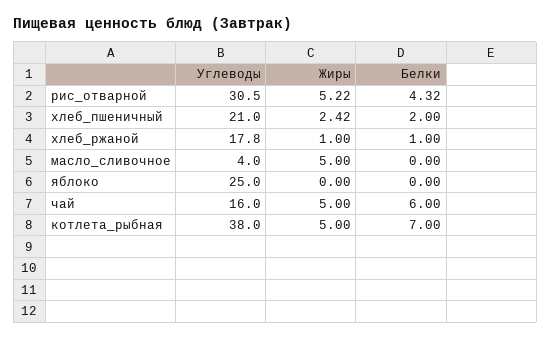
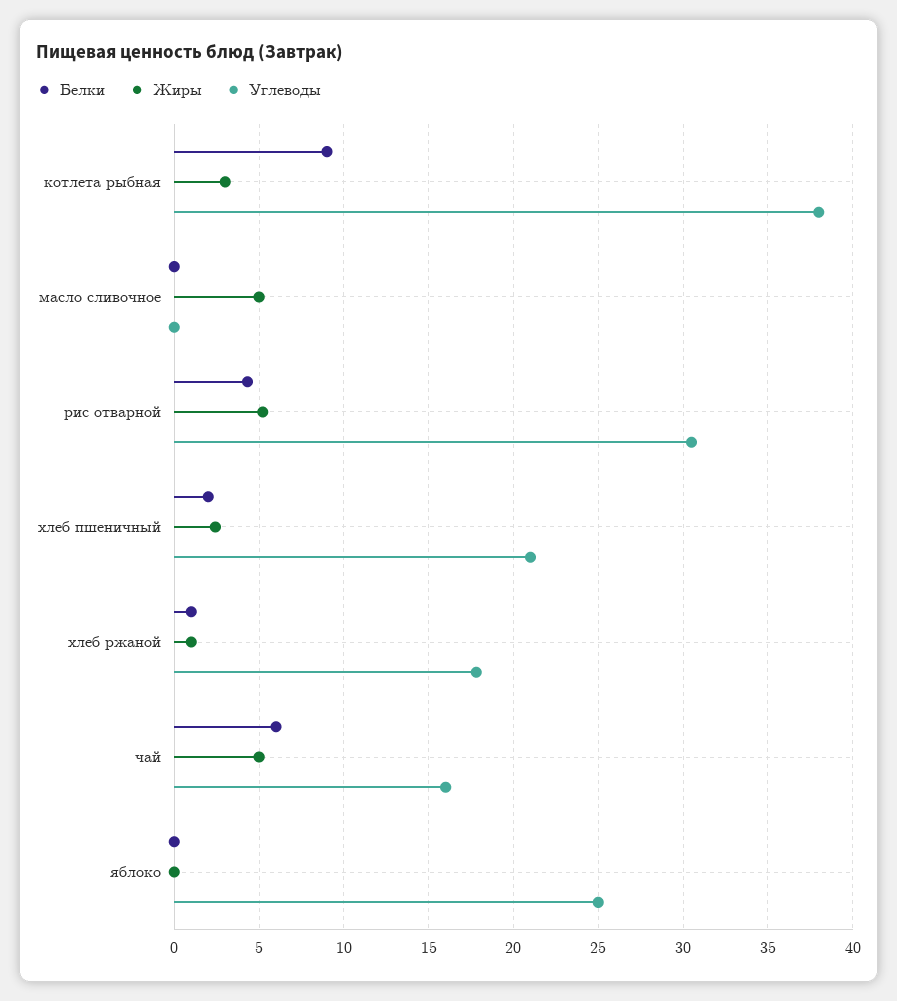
Углеводы, масло_сливочное: 4 -> 0
Жиры, котлета_рыбная: 5 -> 3
Белки, котлета_рыбная: 7 -> 9

